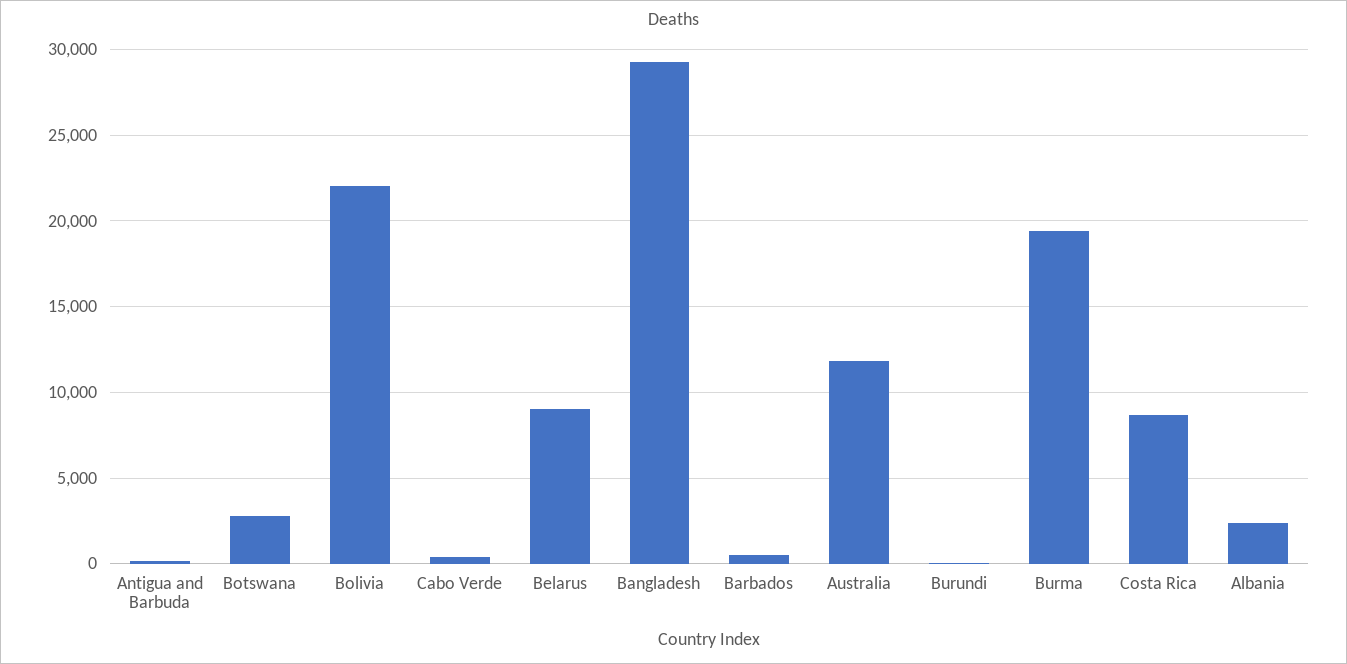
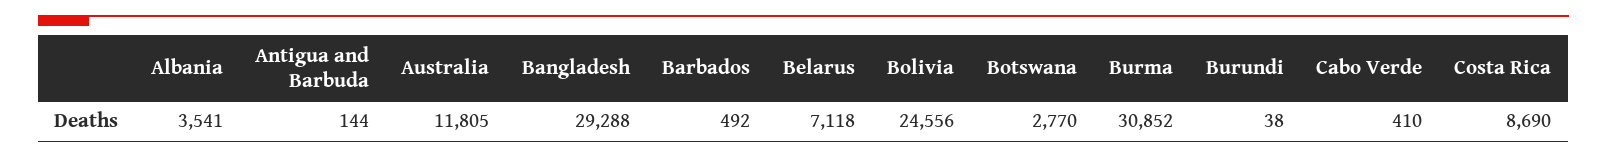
Bolivia: 22000 -> 24556
Belarus: 9000 -> 7118
Burma: 19500 -> 30852
Albania: 2500 -> 3541

